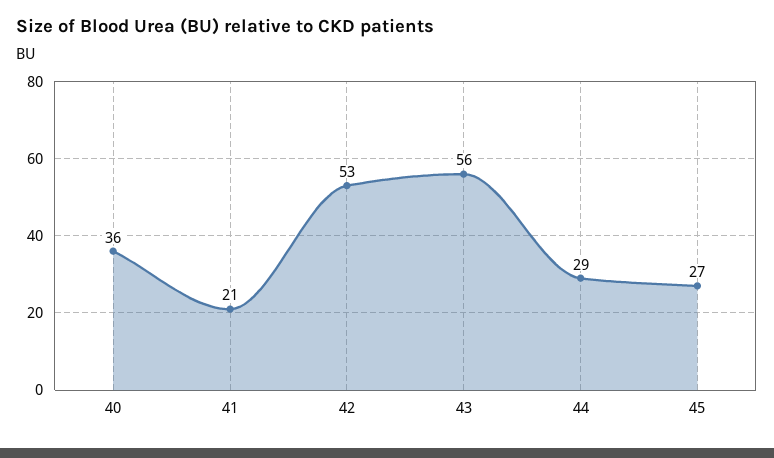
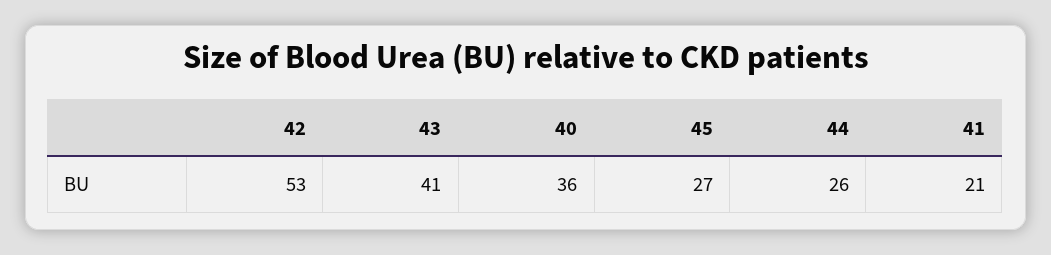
43: 56 -> 41
44: 29 -> 26

